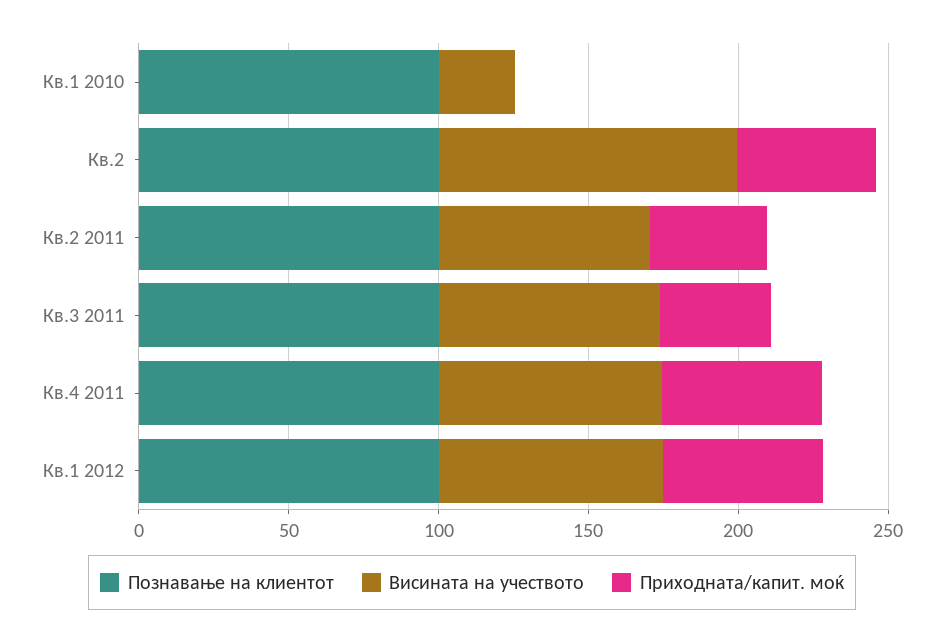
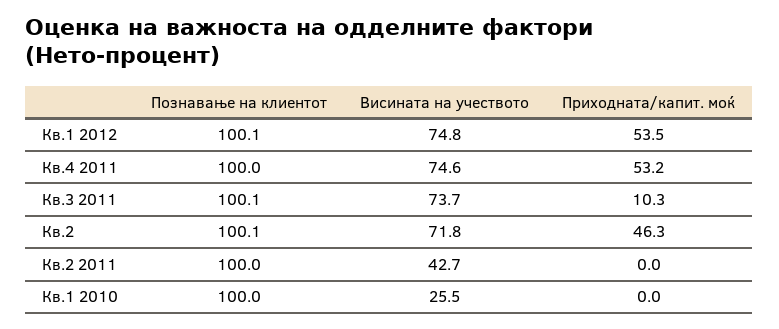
Висината на учеството, Кв.2: 100 -> 71.8
Висината на учеството, Кв.2 2011: 70 -> 42.7
Приходната/капит. моќ, Кв.2 2011: 40 -> 0
Приходната/капит. моќ, Кв.3 2011: 40 -> 10.3

